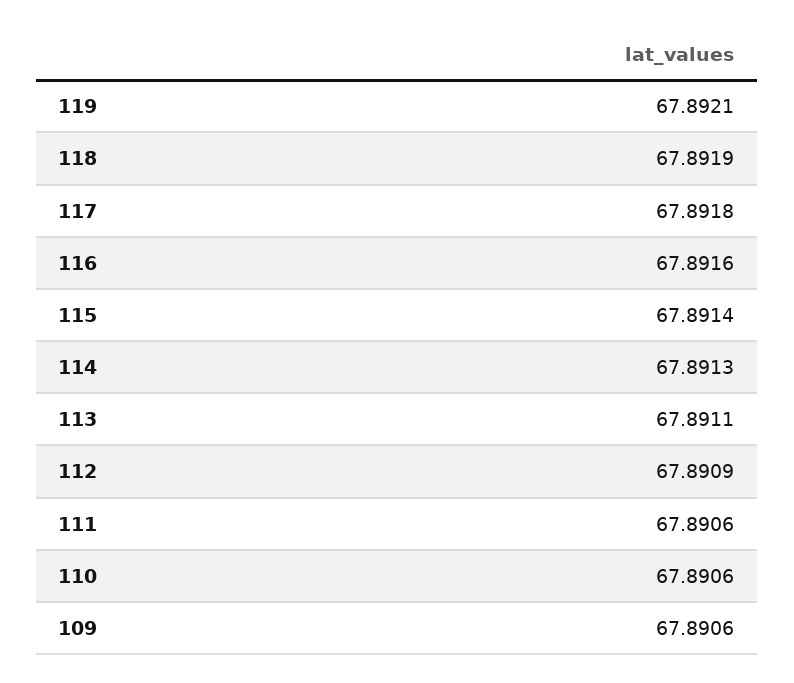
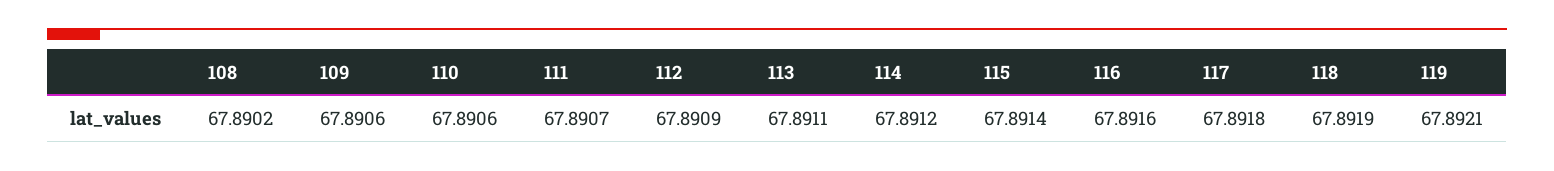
114: 67.8913 -> 67.8912
111: 67.8906 -> 67.8907
108: none -> 67.8902

